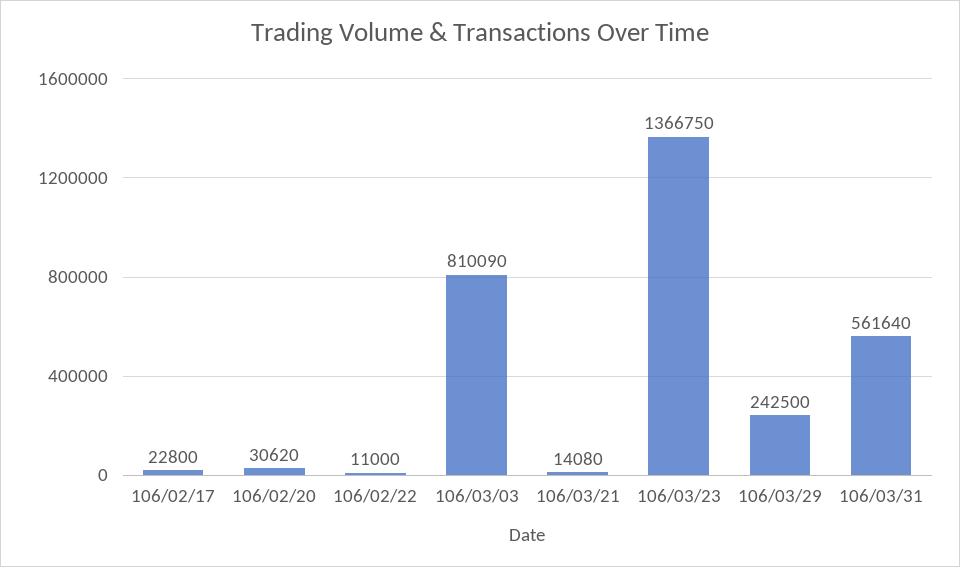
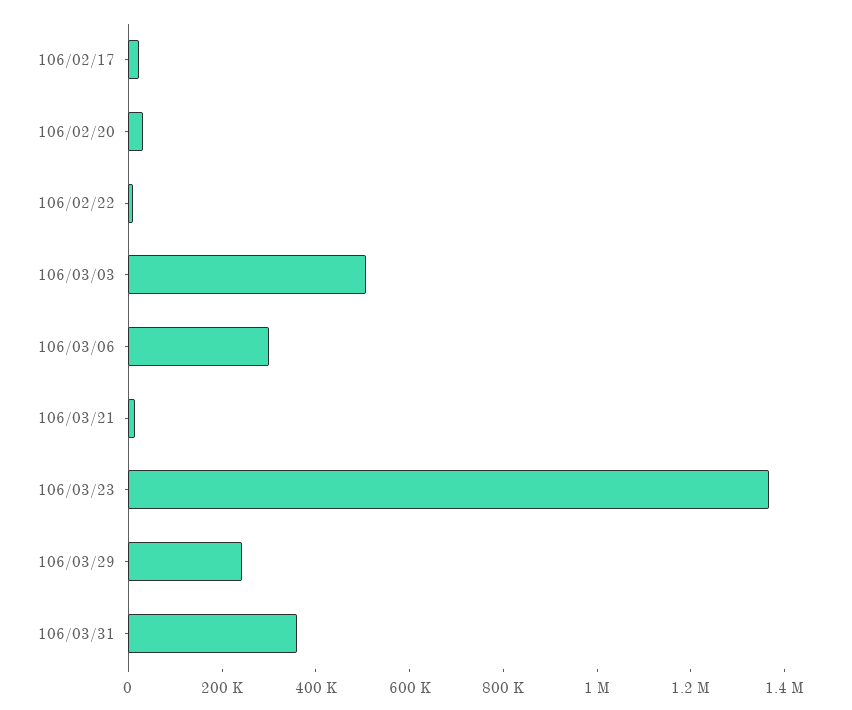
106/03/03: 810090 -> 500000
106/03/31: 561640 -> 350000
106/03/06: none -> 300000

